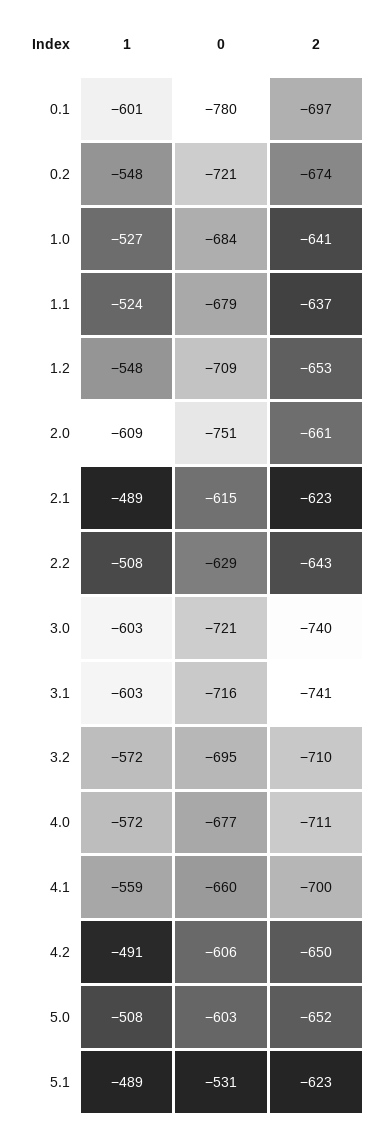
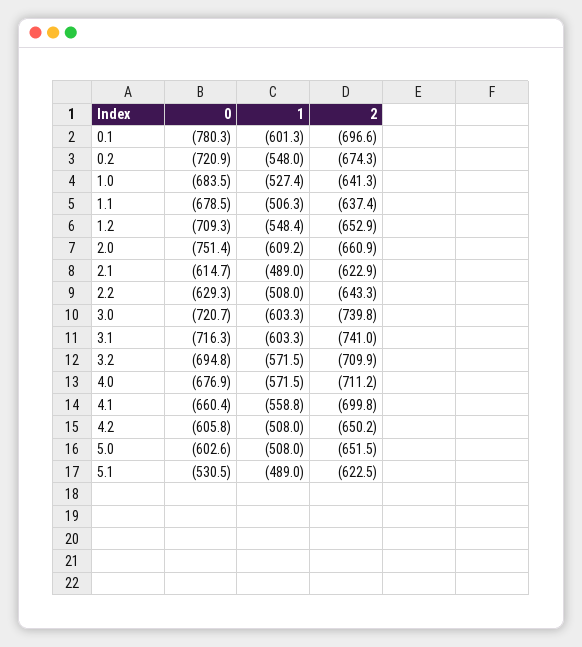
1, 1.1: -524 -> -506.3
1, 4.2: -491 -> -508

